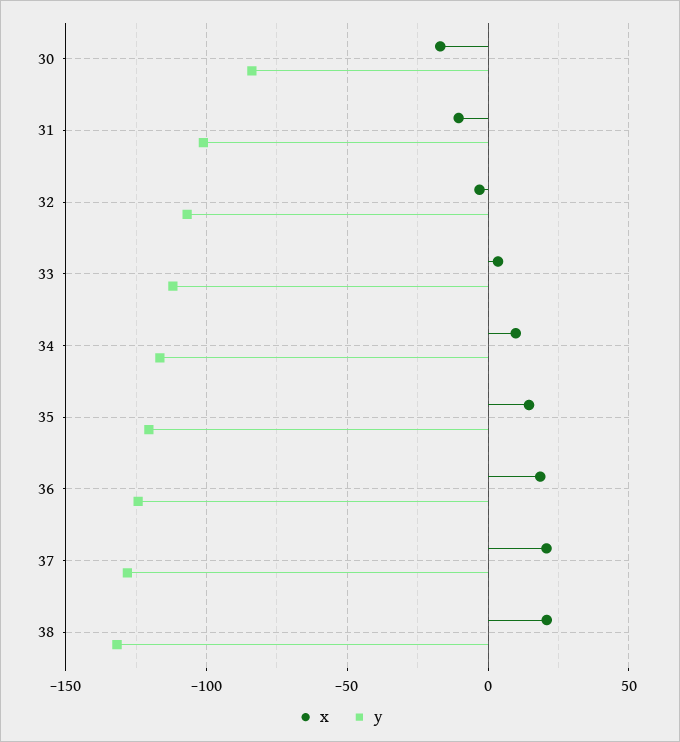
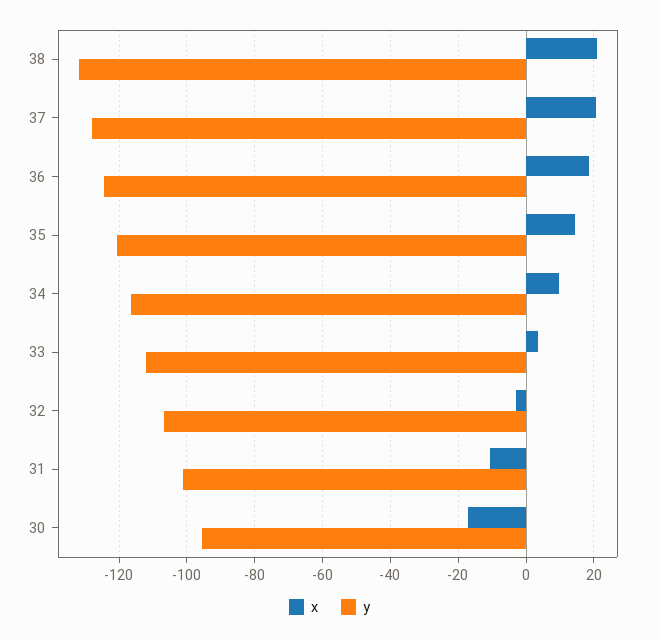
y, 30: -85 -> -96

